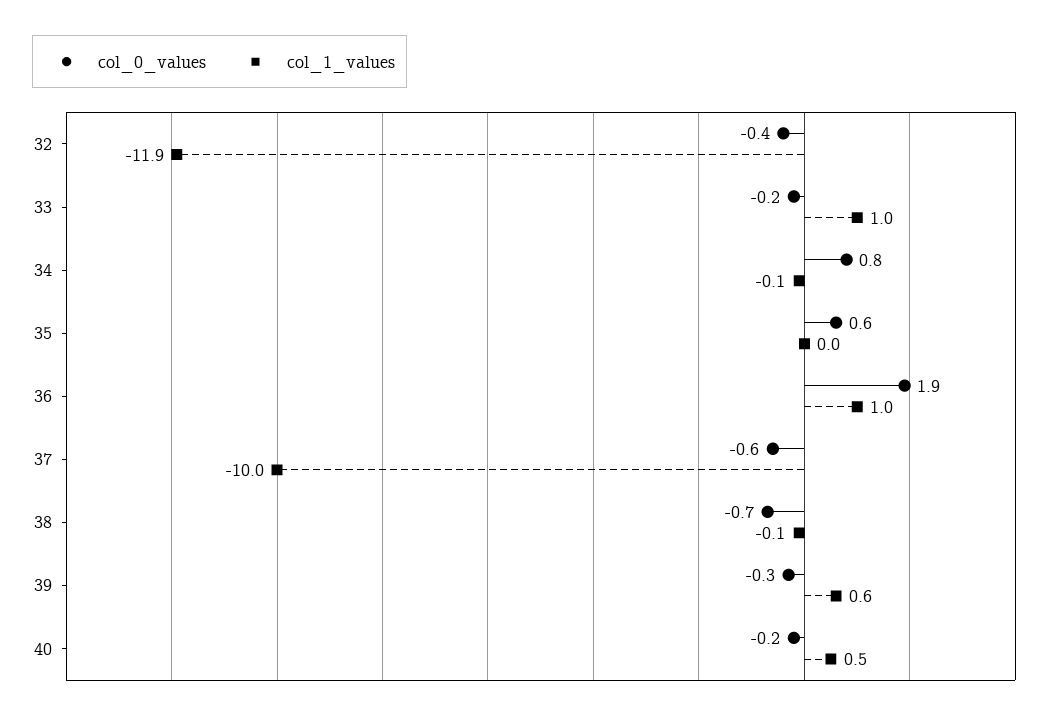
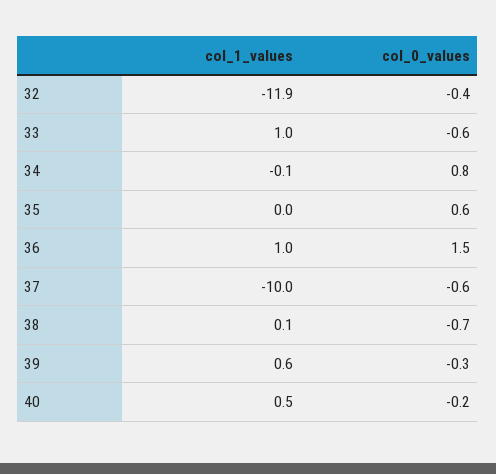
col_0_values, 33: -0.2 -> -0.6
col_0_values, 36: 1.9 -> 1.5
col_1_values, 38: -0.1 -> 0.1

